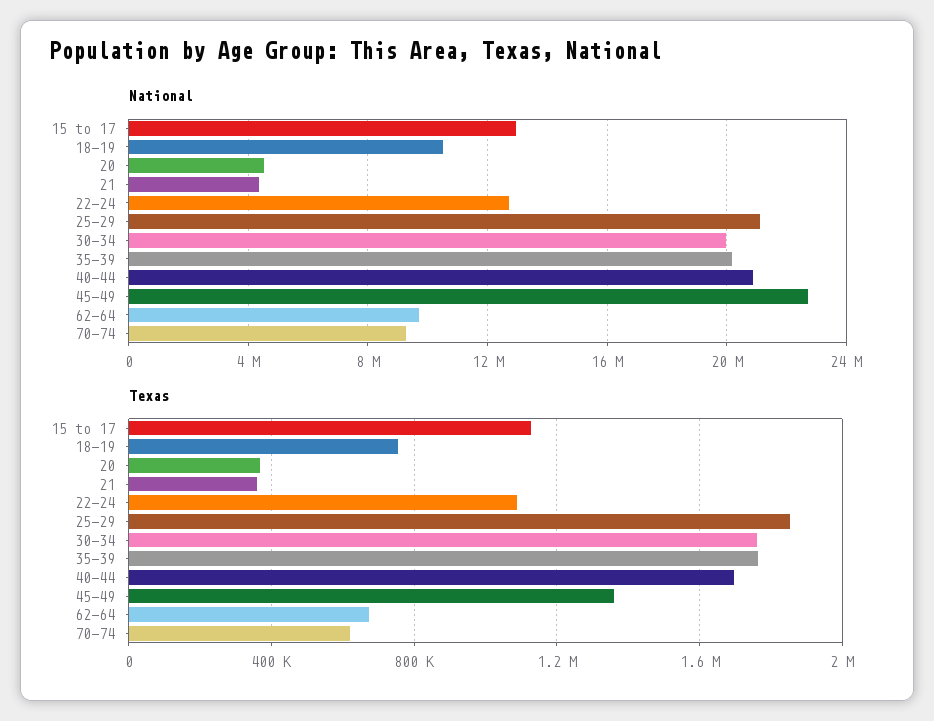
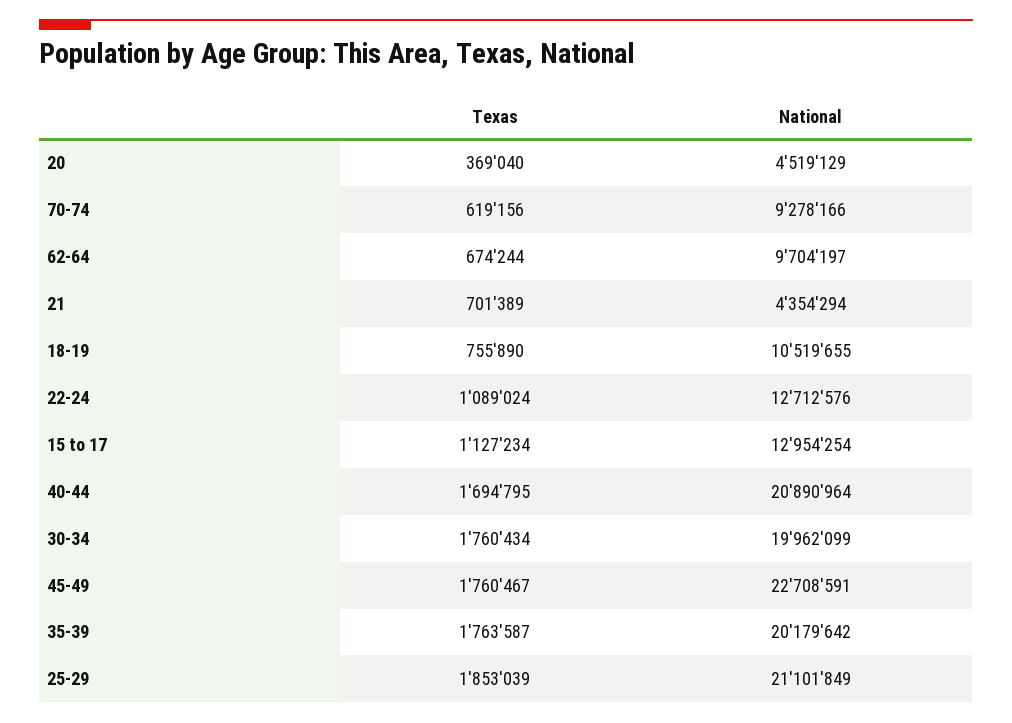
Texas, 21: 350000 -> 701389
Texas, 45-49: 1350000 -> 1760467

